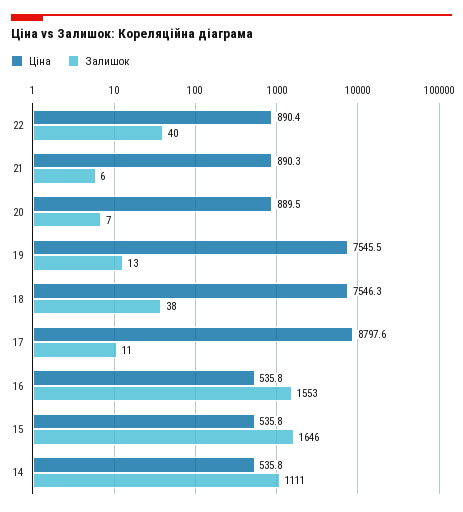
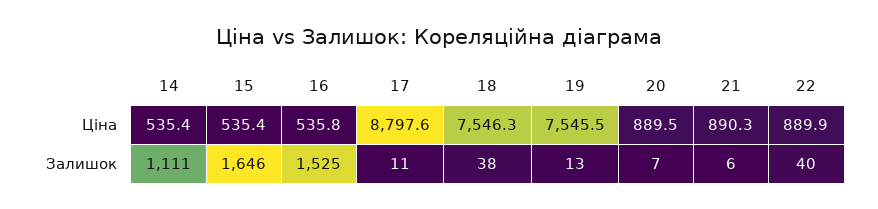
Ціна, 22: 890.4 -> 889.9
Залишок, 16: 1553 -> 1525
Ціна, 15: 535.8 -> 535.4
Ціна, 14: 535.8 -> 535.4

